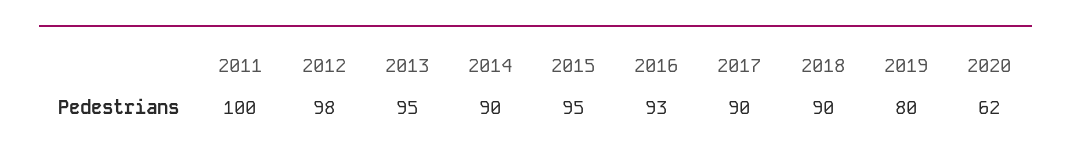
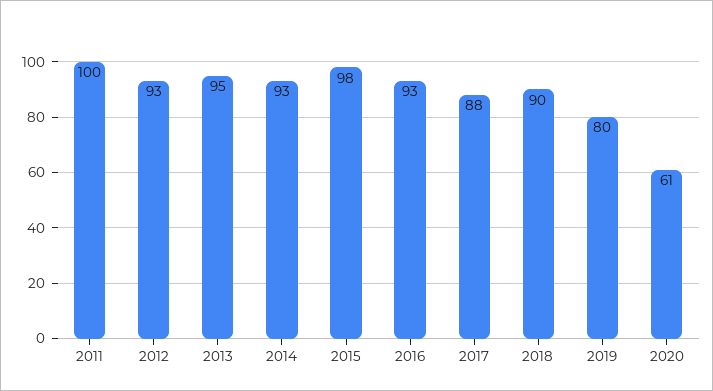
2012: 98 -> 93
2014: 90 -> 93
2015: 95 -> 98
2017: 90 -> 88
2020: 62 -> 61

